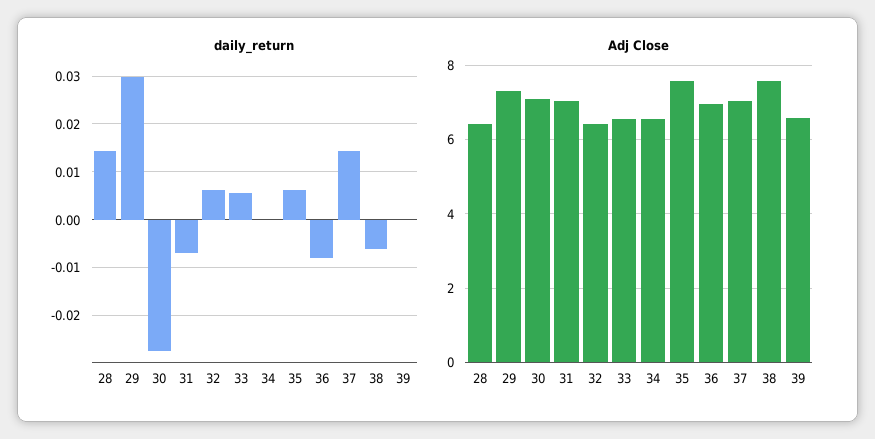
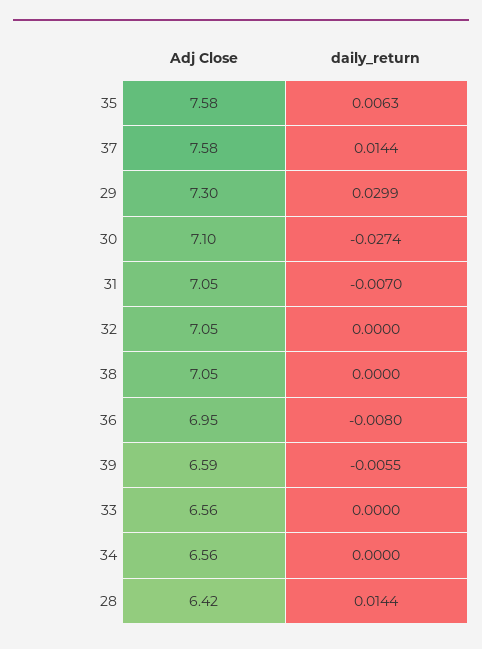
daily_return, 32: 0.006 -> 0
daily_return, 33: 0.006 -> 0
daily_return, 38: -0.006 -> 0
daily_return, 39: 0 -> -0.0055
Adj Close, 32: 6.4 -> 7.05
Adj Close, 37: 7 -> 7.58
Adj Close, 38: 7.6 -> 7.05

